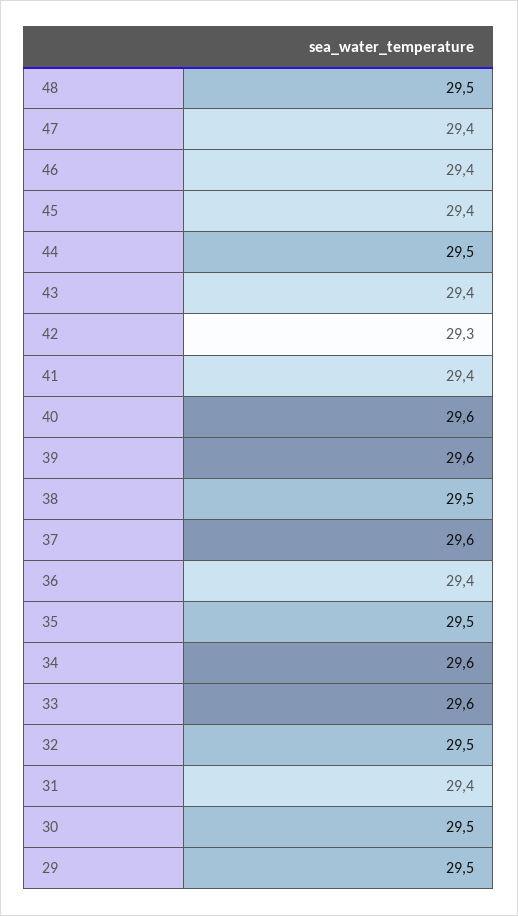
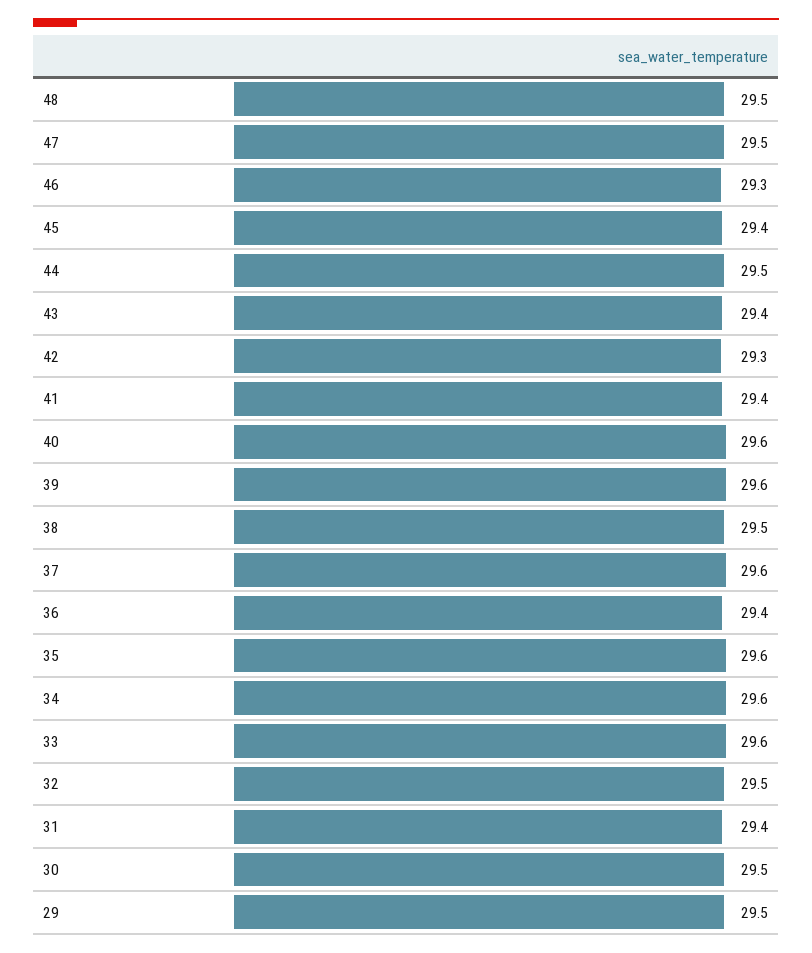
47: 29.4 -> 29.5
46: 29.4 -> 29.3
35: 29.5 -> 29.6

